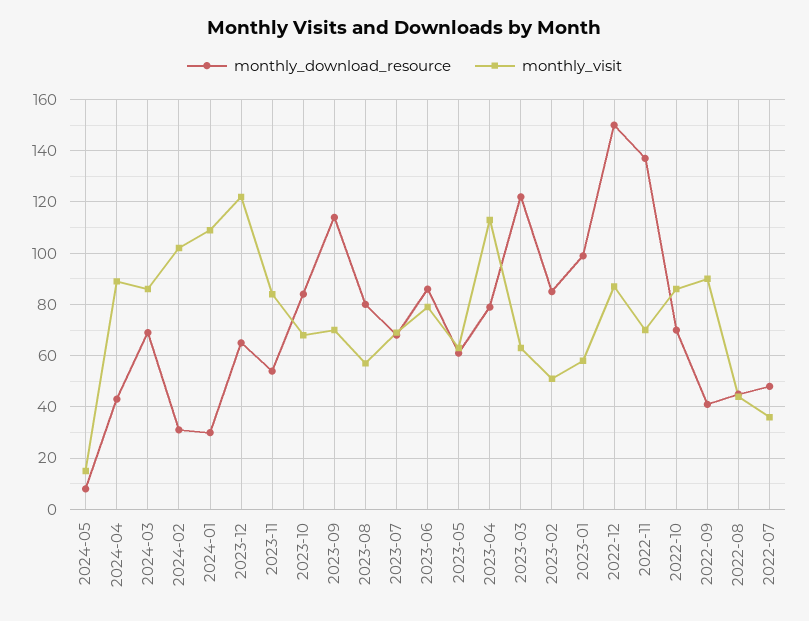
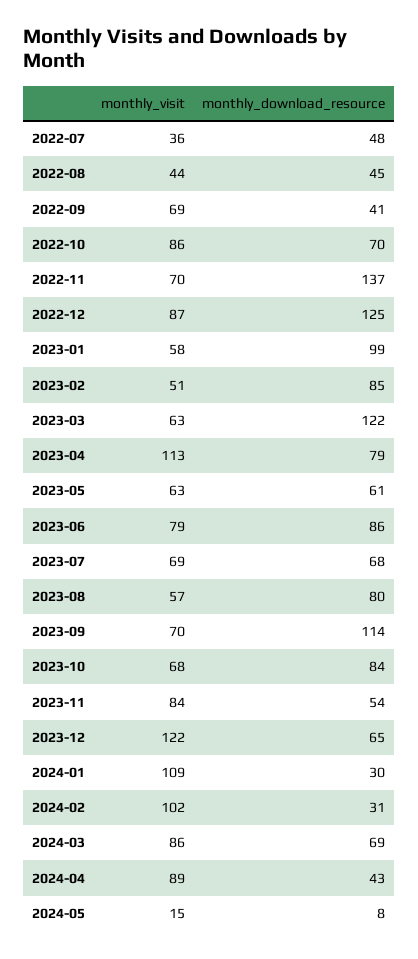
monthly_download_resource, 2022-12: 150 -> 125
monthly_visit, 2022-09: 90 -> 69

